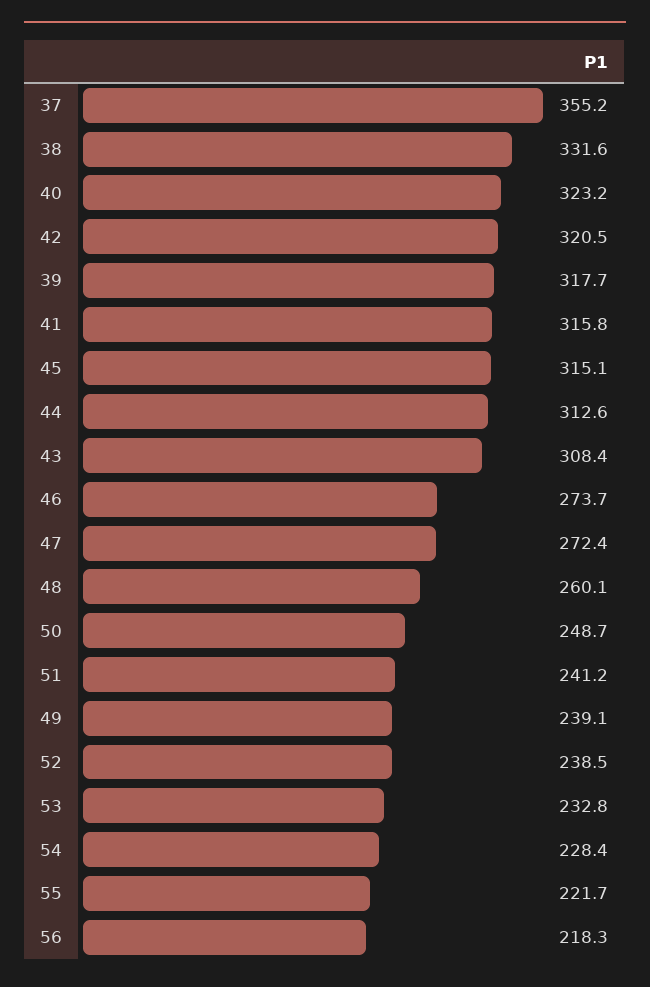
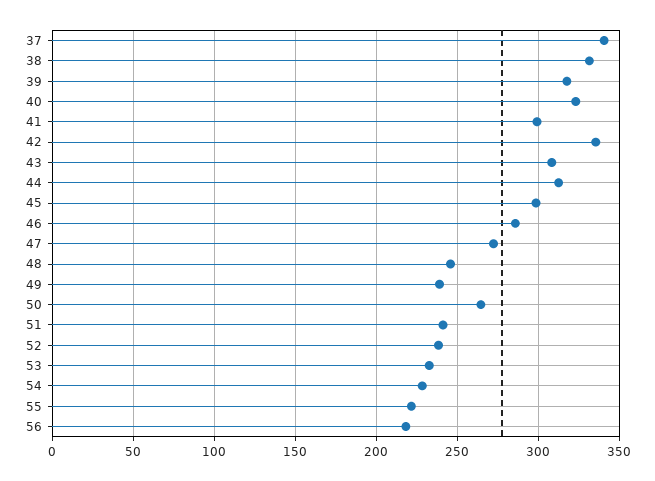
37: 355.2 -> 340
42: 320.5 -> 335
41: 315.8 -> 300
45: 315.1 -> 300
46: 273.7 -> 285
48: 260.1 -> 245
50: 248.7 -> 265

